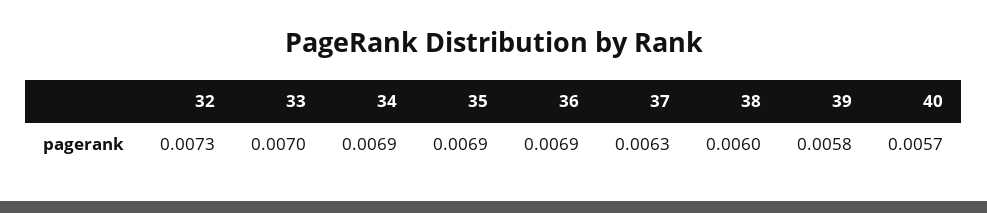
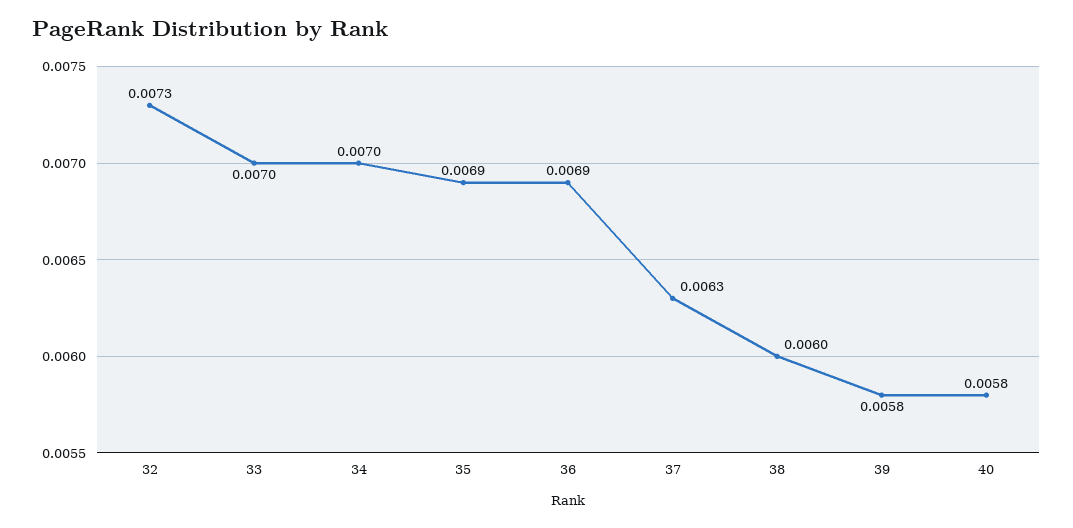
34: 0.0069 -> 0.007
40: 0.0057 -> 0.0058

